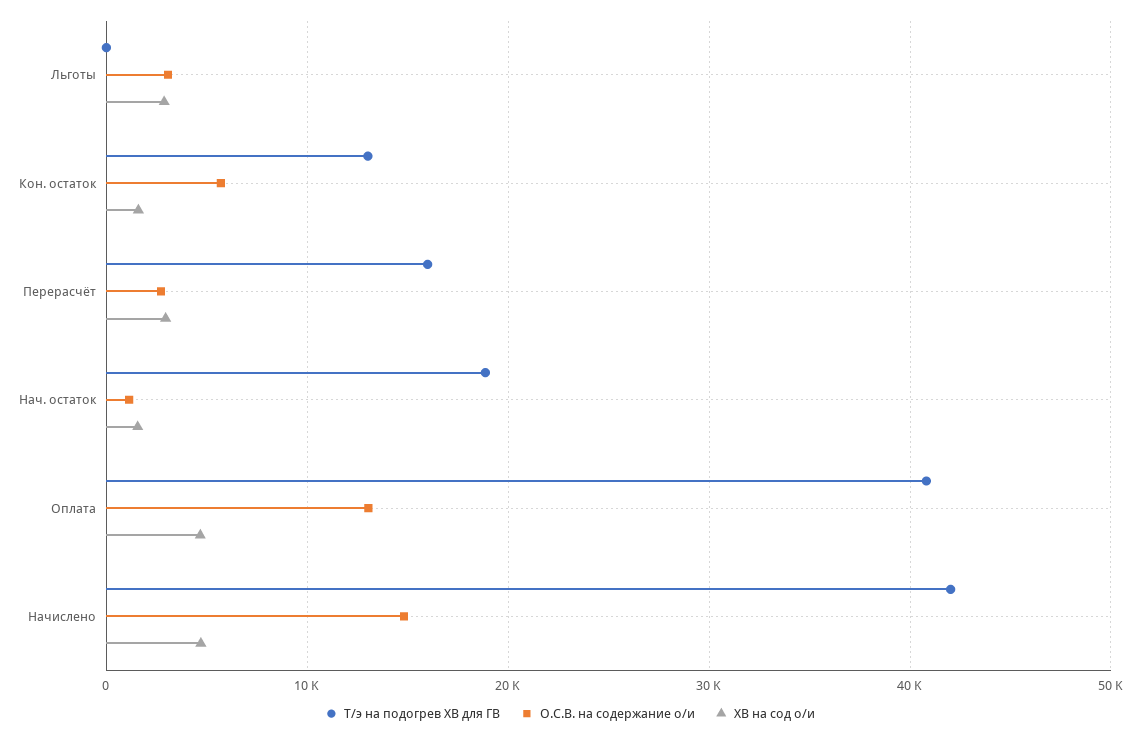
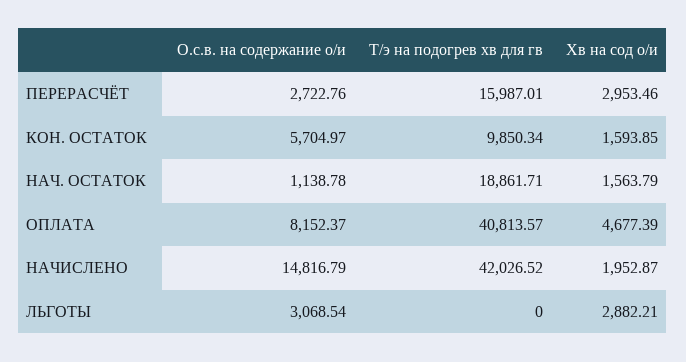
Т/э на подогрев ХВ для ГВ, Кон. остаток: 13000 -> 9850.34
О.С.В. на содержание о/и, Оплата: 13000 -> 8152.37
ХВ на сод о/и, Начислено: 5000 -> 1952.87

